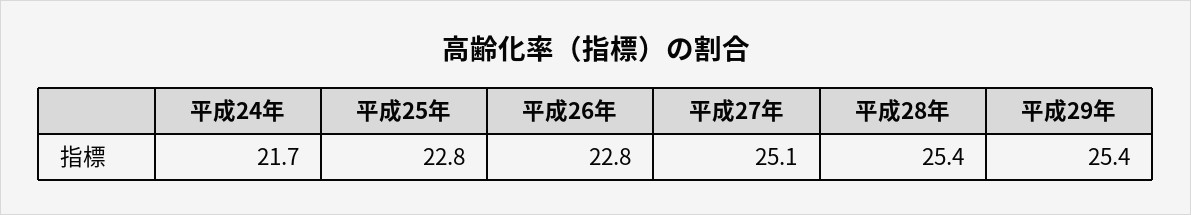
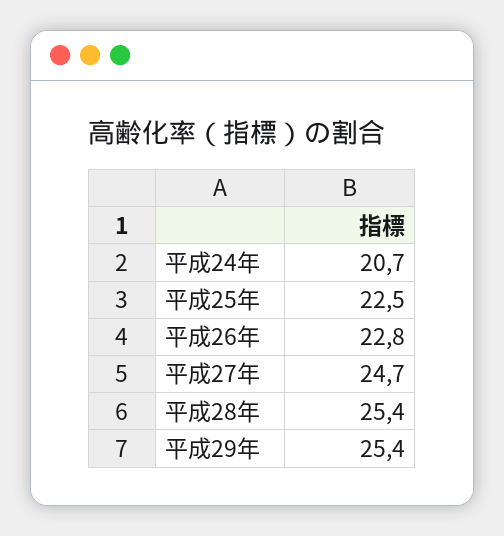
平成24年: 21.7 -> 20.7
平成25年: 22.8 -> 22.5
平成27年: 25.1 -> 24.7

